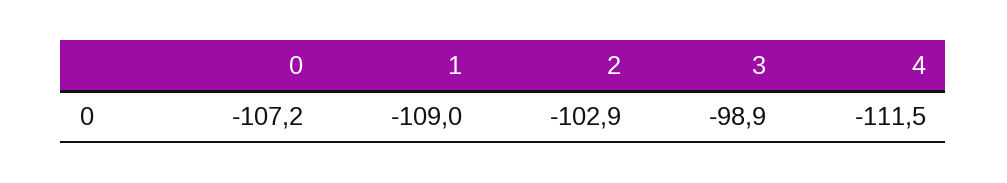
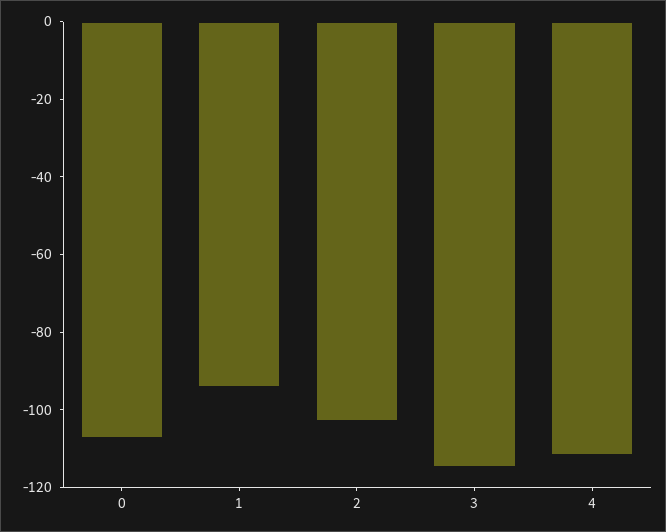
1: -109 -> -95
3: -98.9 -> -115

